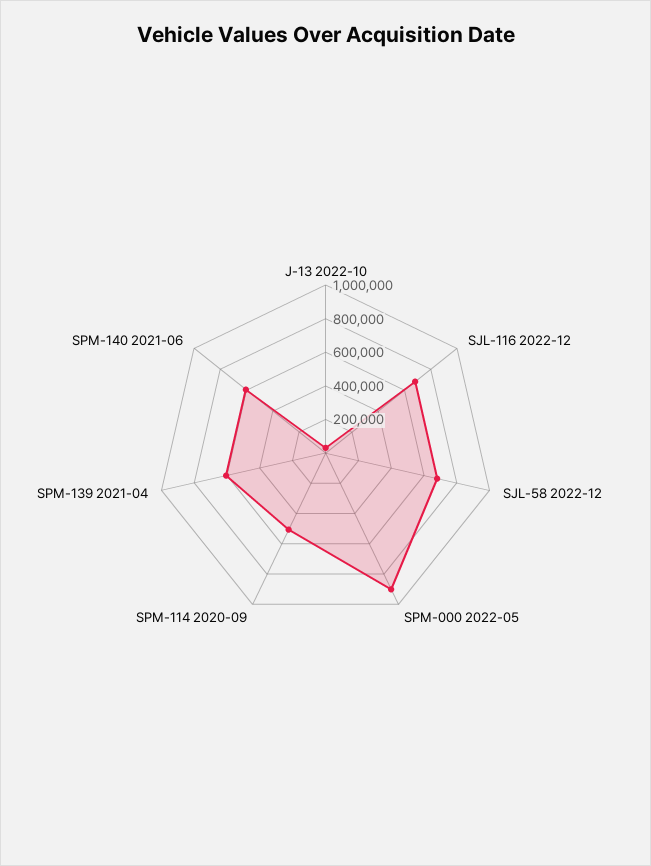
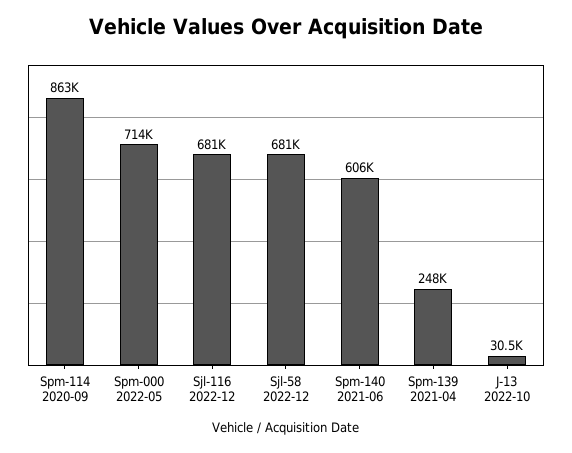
SPM-000 2022-05: 900000 -> 714000
SPM-114 2020-09: 500000 -> 863000
SPM-139 2021-04: 600000 -> 248000

